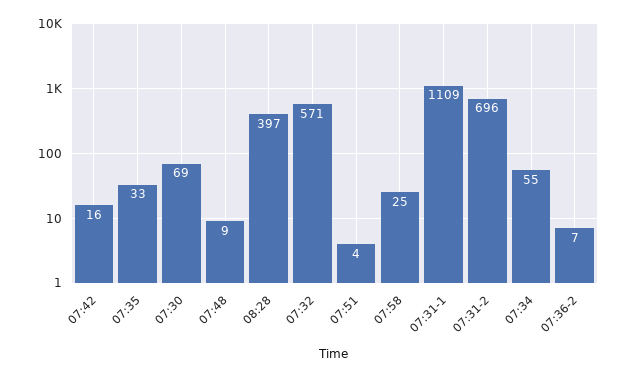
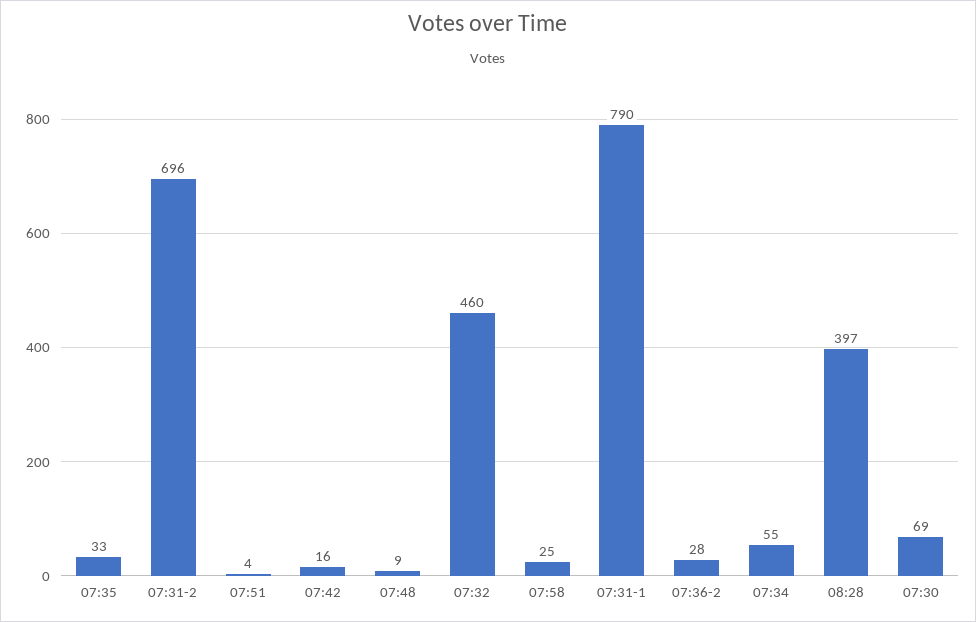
07:32: 571 -> 460
07:31-1: 1109 -> 790
07:36-2: 7 -> 28

